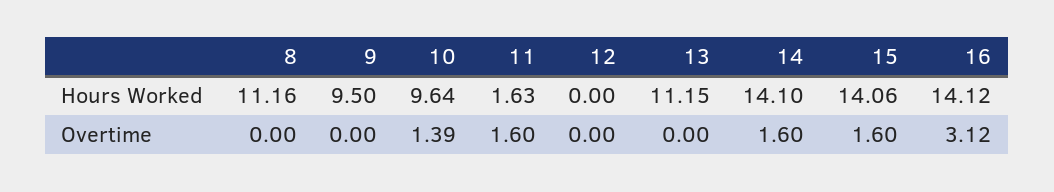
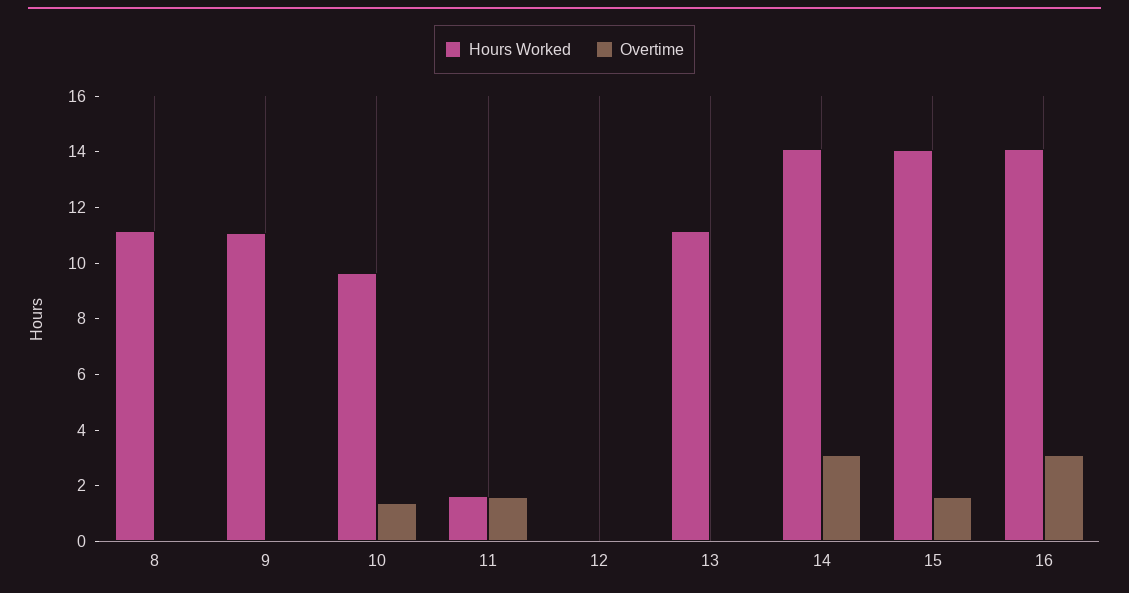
Hours Worked, 9: 9.5 -> 11
Overtime, 14: 1.6 -> 3

